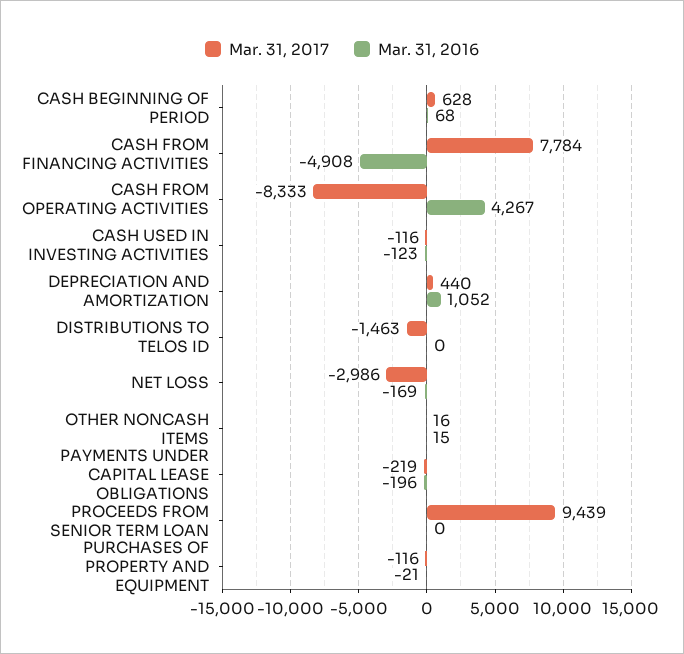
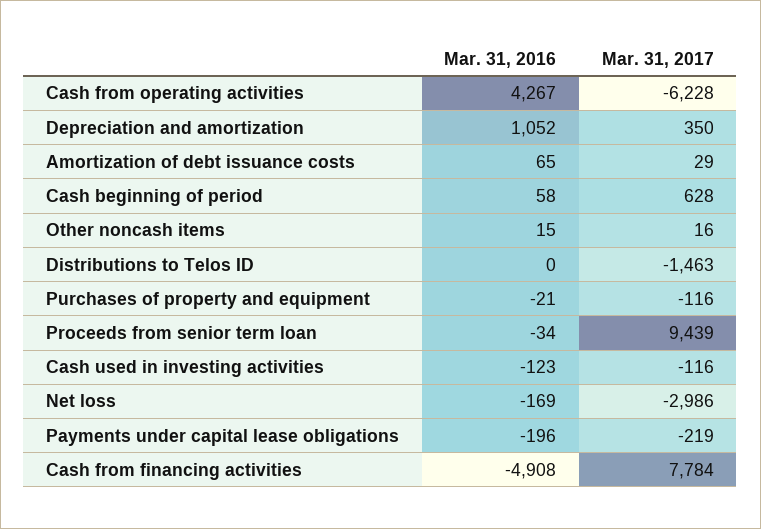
Mar. 31, 2016, CASH BEGINNING OF PERIOD: 68 -> 58
Mar. 31, 2017, CASH FROM OPERATING ACTIVITIES: -8333 -> -6228
Mar. 31, 2017, DEPRECIATION AND AMORTIZATION: 440 -> 350
Mar. 31, 2016, PROCEEDS FROM SENIOR TERM LOAN: 0 -> -34
Mar. 31, 2016, Amortization of debt issuance costs: none -> 65
Mar. 31, 2017, Amortization of debt issuance costs: none -> 29

